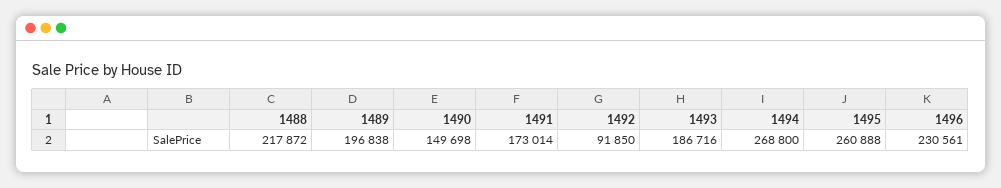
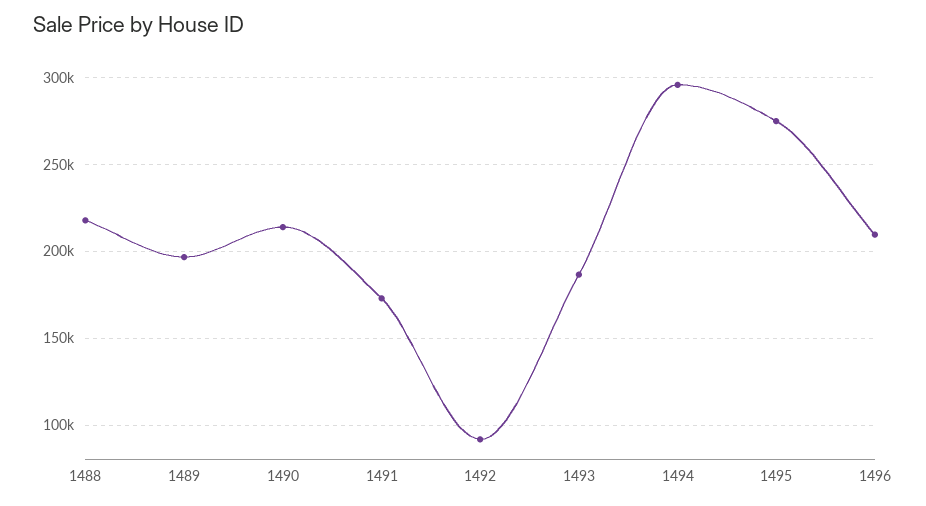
1490: 149698 -> 215000
1494: 268800 -> 295000
1495: 260888 -> 275000
1496: 230561 -> 210000

